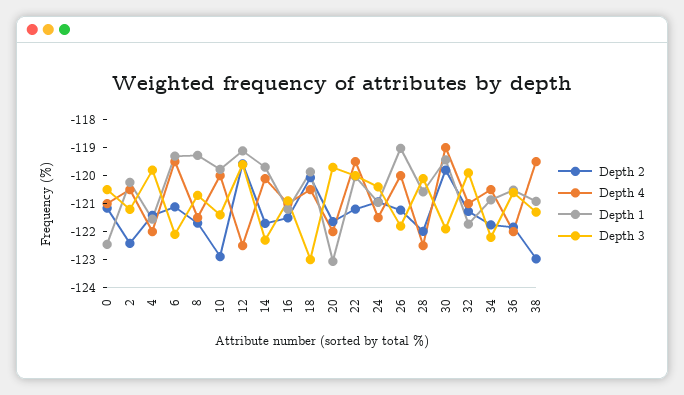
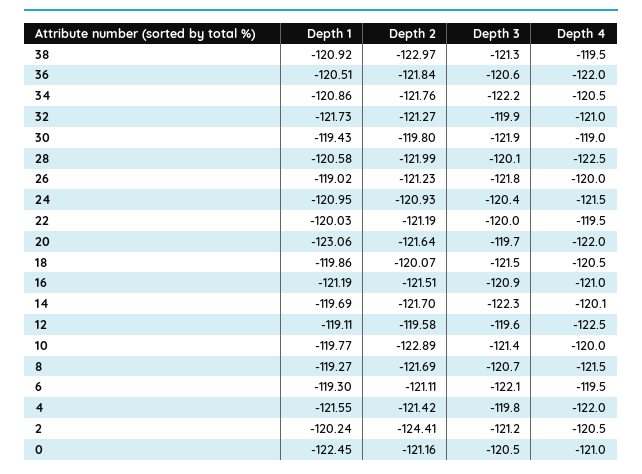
Depth 2, 2: -122.5 -> -124.41
Depth 3, 18: -123 -> -121.5

